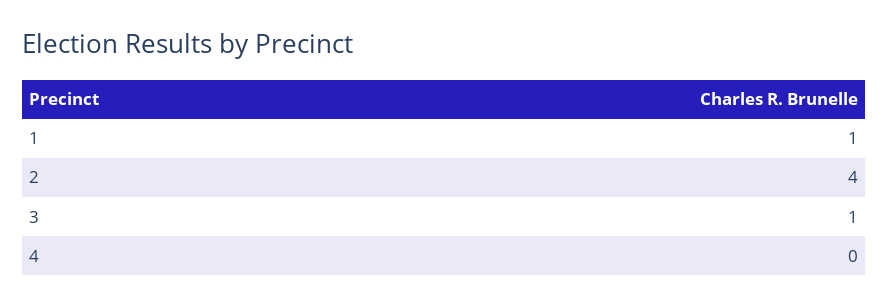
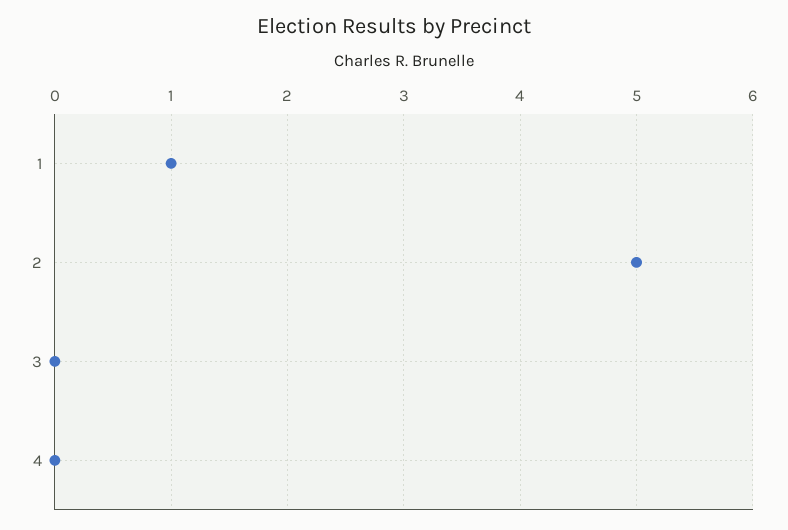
2: 4 -> 5
3: 1 -> 0

